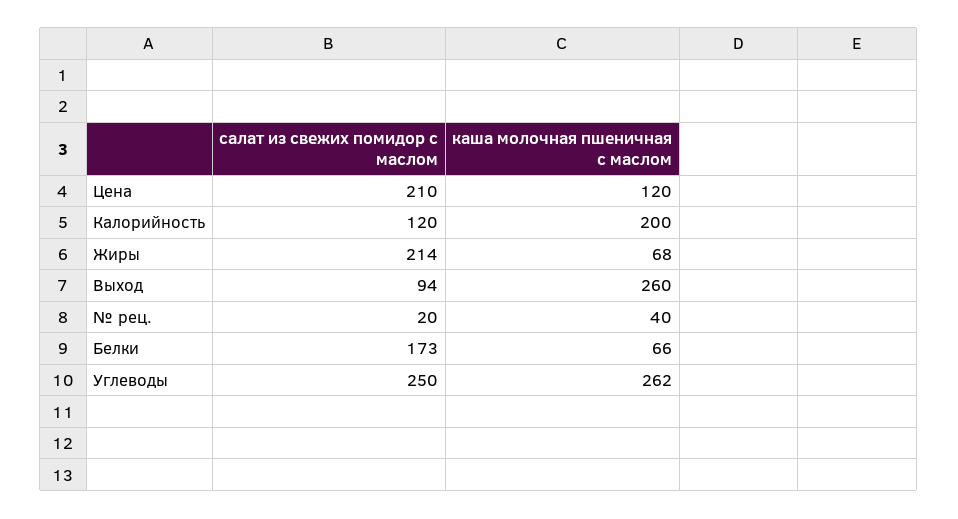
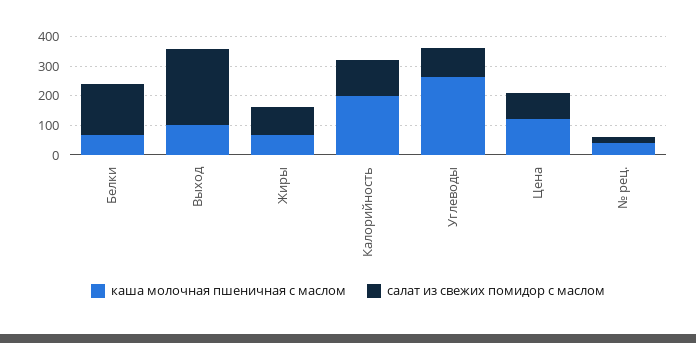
салат из свежих помидор с маслом, Цена: 210 -> 100
салат из свежих помидор с маслом, Жиры: 214 -> 100
салат из свежих помидор с маслом, Выход: 94 -> 250
каша молочная пшеничная с маслом, Выход: 260 -> 100
салат из свежих помидор с маслом, Углеводы: 250 -> 100

